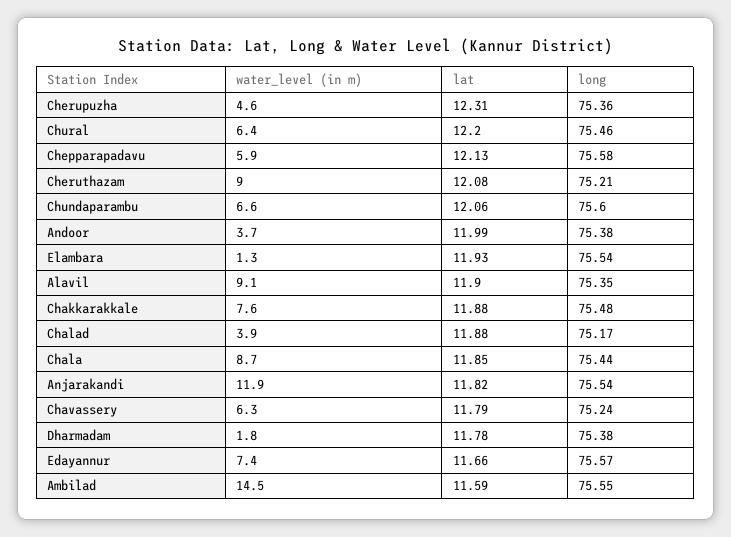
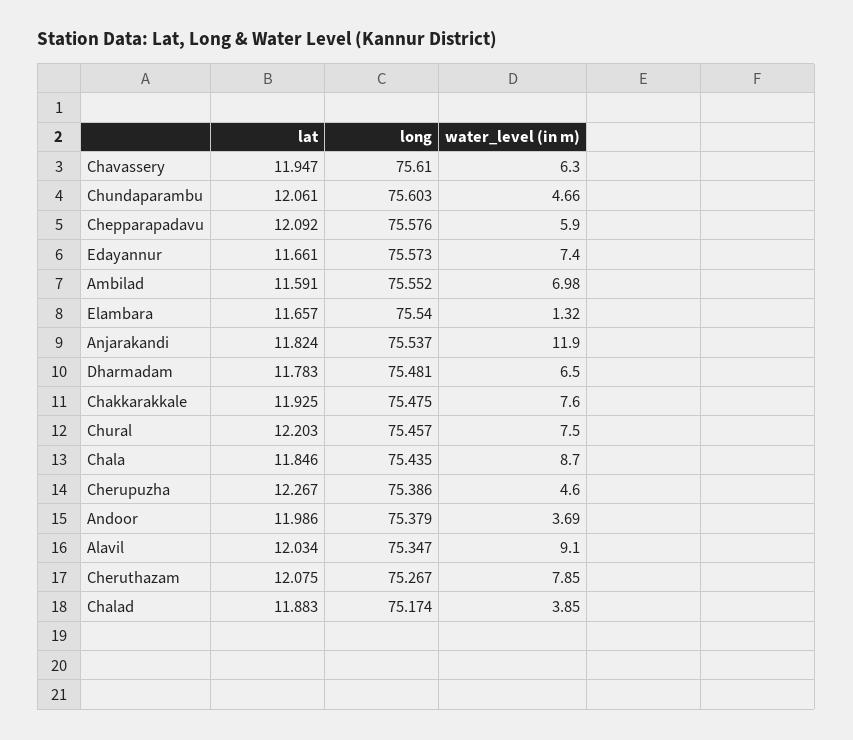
lat, Cherupuzha: 12.31 -> 12.267
long, Cherupuzha: 75.36 -> 75.386
water_level (in m), Chural: 6.4 -> 7.5
lat, Chepparapadavu: 12.13 -> 12.092
water_level (in m), Cheruthazam: 9 -> 7.85
long, Cheruthazam: 75.21 -> 75.267
water_level (in m), Chundaparambu: 6.6 -> 4.66
lat, Elambara: 11.93 -> 11.657
lat, Alavil: 11.9 -> 12.034
lat, Chakkarakkale: 11.88 -> 11.925
lat, Chavassery: 11.79 -> 11.947
long, Chavassery: 75.24 -> 75.61
water_level (in m), Dharmadam: 1.8 -> 6.5
long, Dharmadam: 75.38 -> 75.481
water_level (in m), Ambilad: 14.5 -> 6.98

